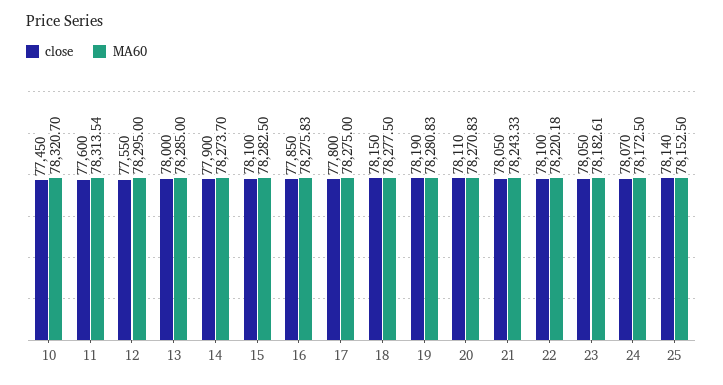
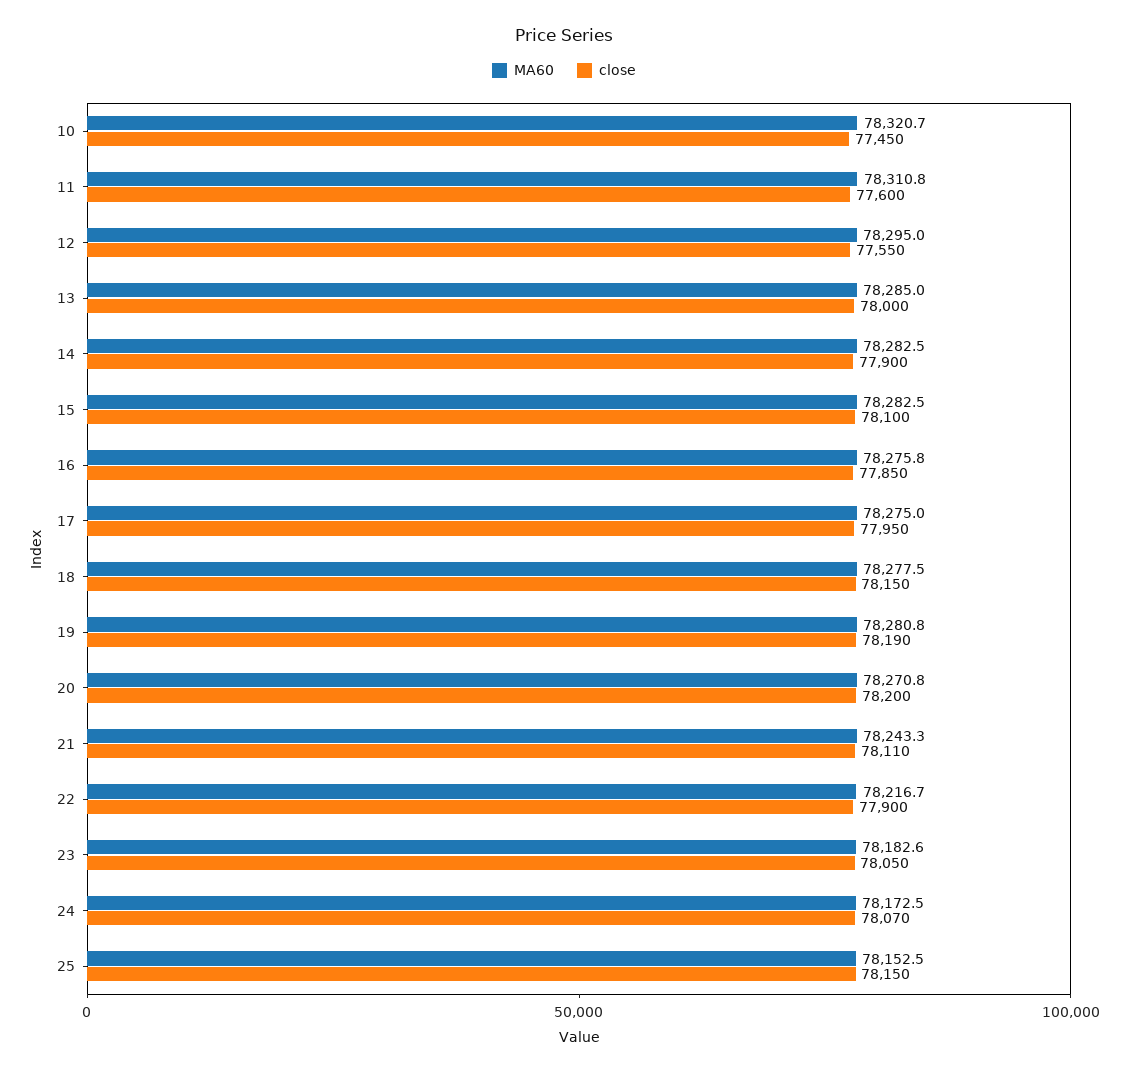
MA60, 11: 78313.54 -> 78310.8
MA60, 14: 78273.7 -> 78282.5
close, 17: 77800 -> 77950
close, 20: 78110 -> 78200
close, 21: 78050 -> 78110
close, 22: 78100 -> 77900
MA60, 22: 78220.18 -> 78216.7
close, 25: 78140 -> 78150

